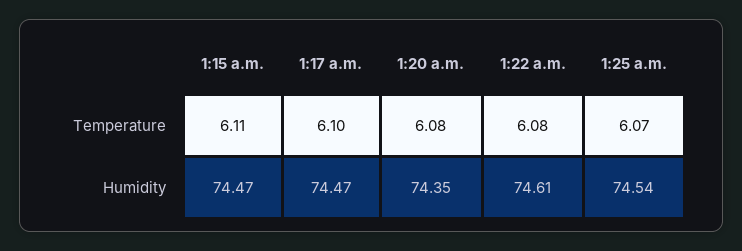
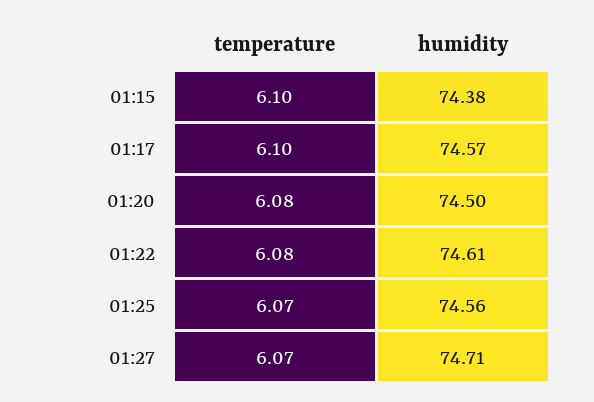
1:15 a.m., Temperature: 6.11 -> 6.1
1:15 a.m., Humidity: 74.47 -> 74.38
1:17 a.m., Humidity: 74.47 -> 74.57
1:20 a.m., Humidity: 74.35 -> 74.5
1:25 a.m., Humidity: 74.54 -> 74.56
01:27, Temperature: none -> 6.07
01:27, Humidity: none -> 74.71

